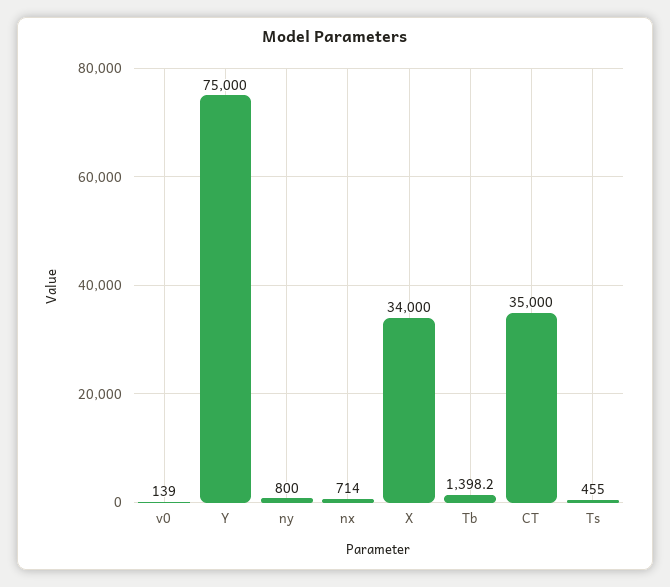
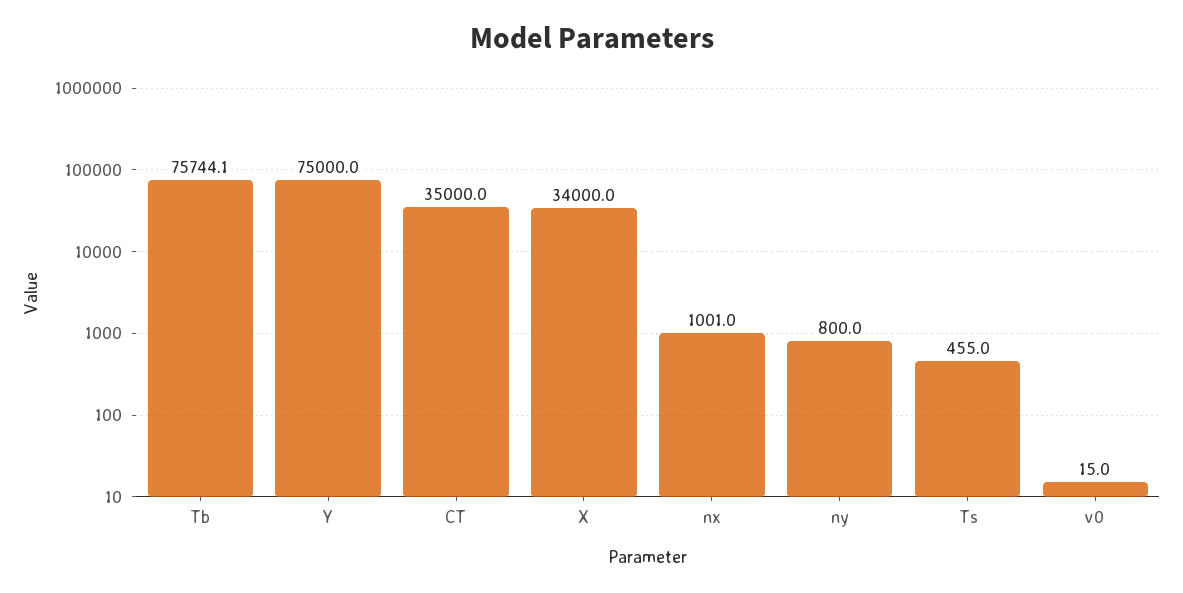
v0: 139 -> 15
nx: 714 -> 1001
Tb: 1398.2 -> 75744.1

